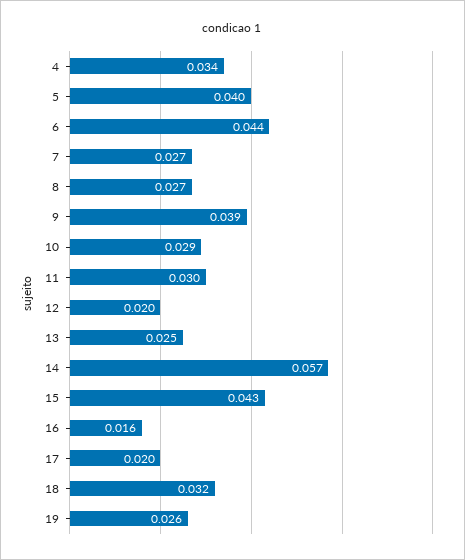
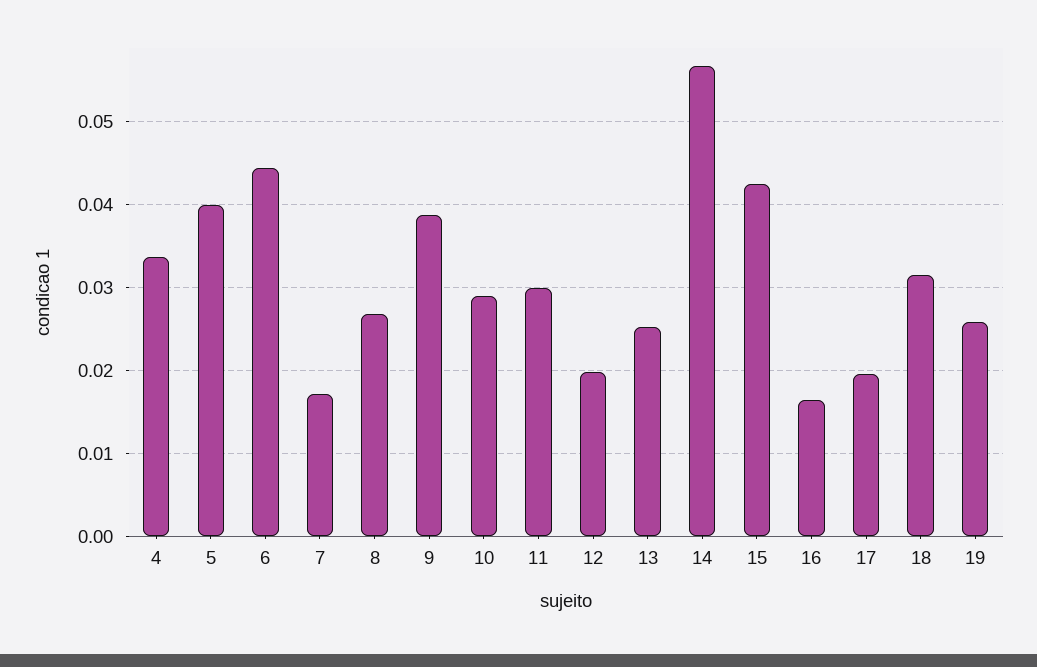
7: 0.027 -> 0.017

